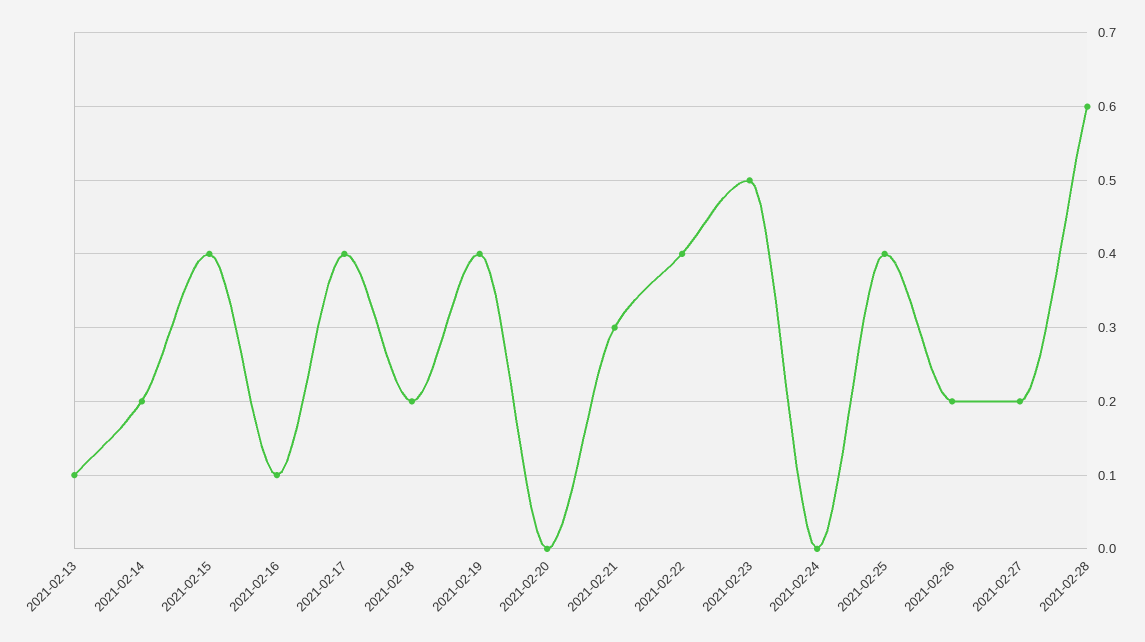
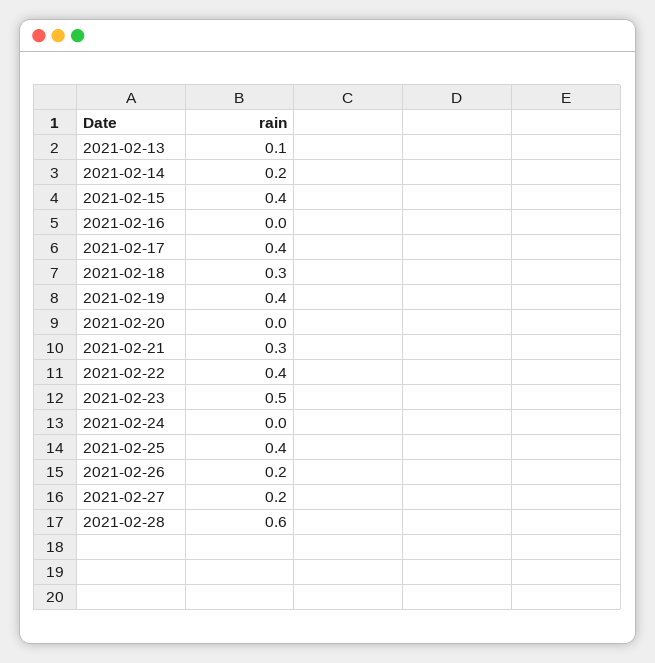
2021-02-16: 0.1 -> 0
2021-02-18: 0.2 -> 0.3

